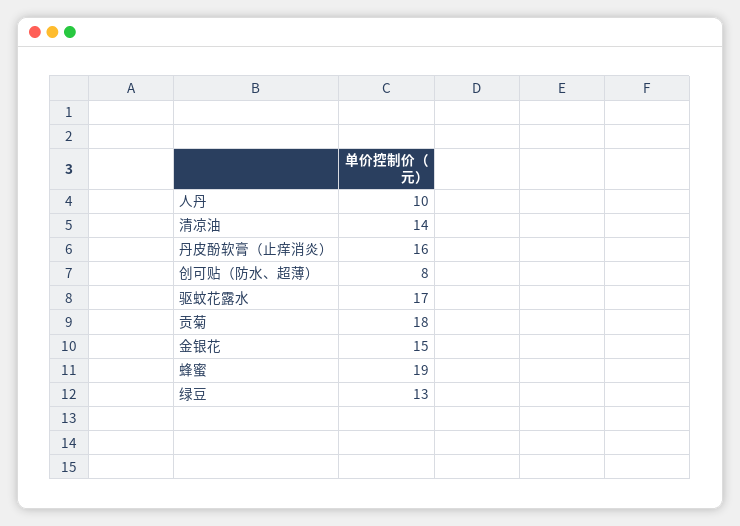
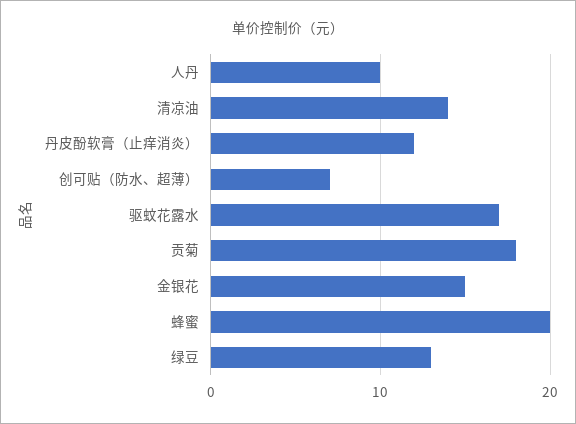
丹皮酚软膏（止痒消炎）: 16 -> 12
创可贴（防水、超薄）: 8 -> 7
蜂蜜: 19 -> 20

